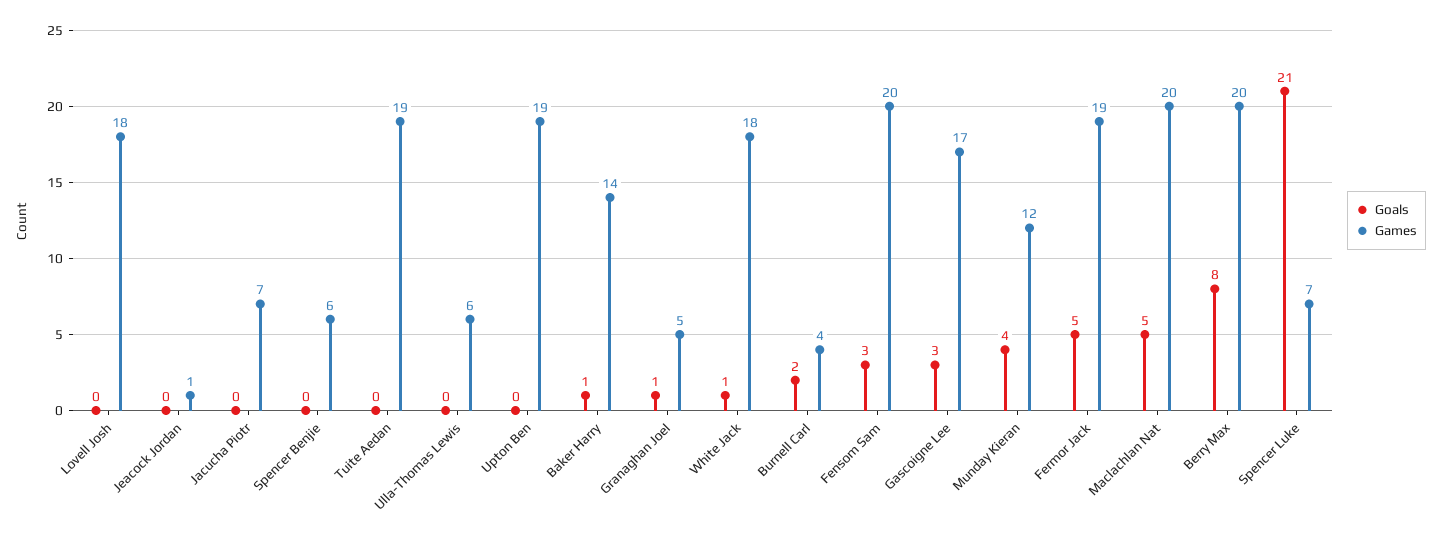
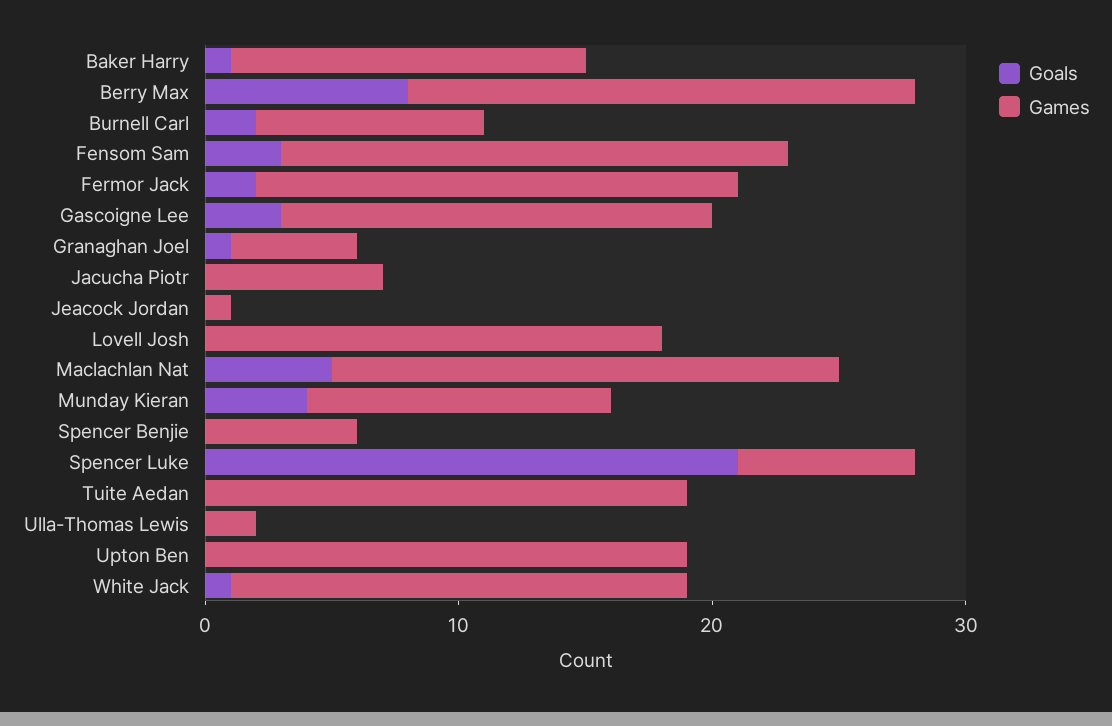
Games, Ulla-Thomas Lewis: 6 -> 2
Games, Burnell Carl: 4 -> 9
Goals, Fermor Jack: 5 -> 2

